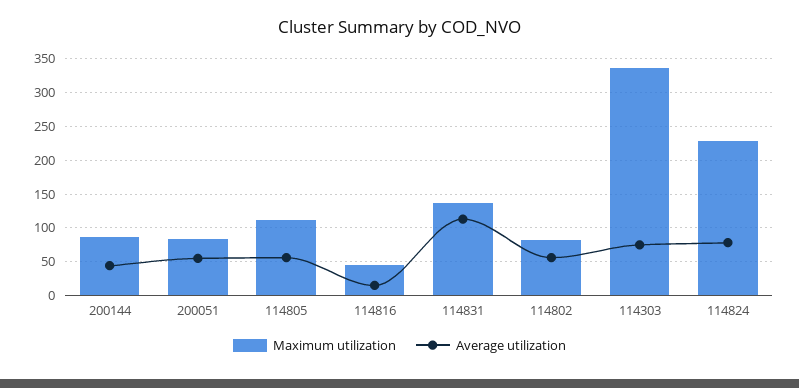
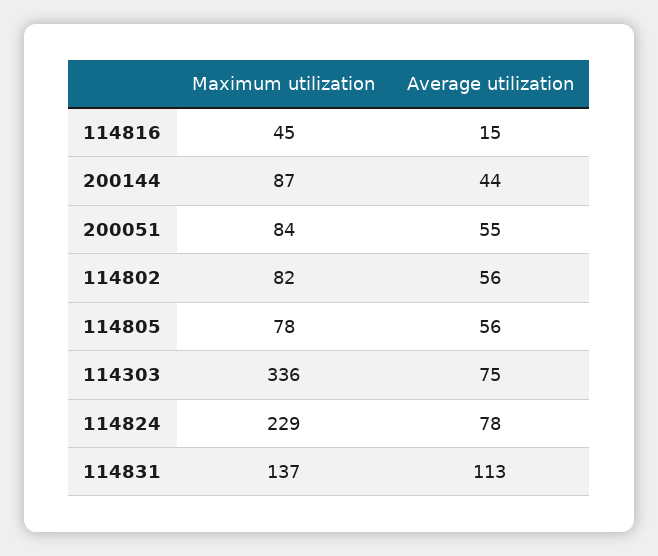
Maximum utilization, 114805: 110 -> 78

